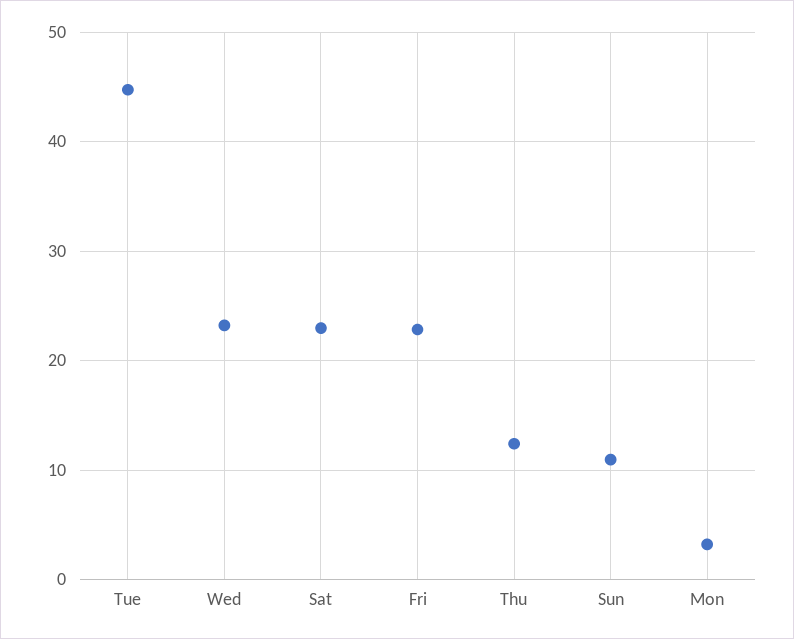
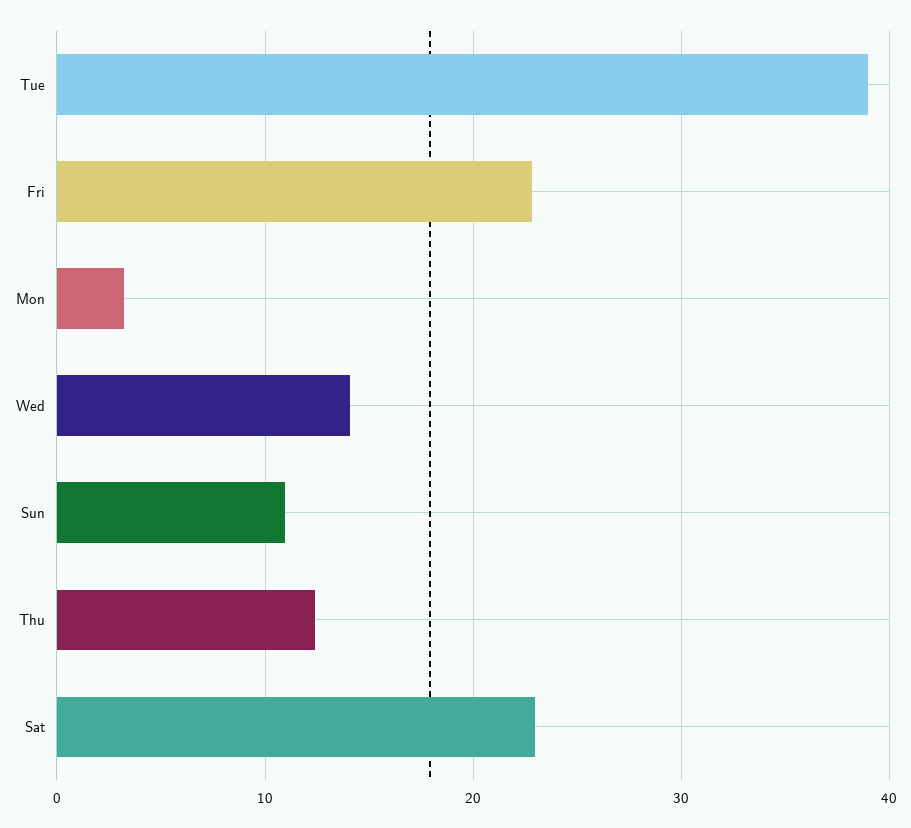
Tue: 45 -> 39
Wed: 23 -> 14

